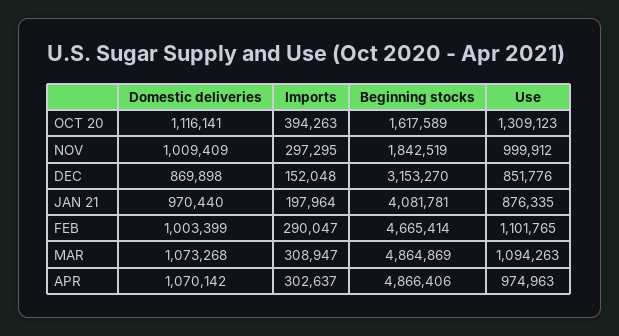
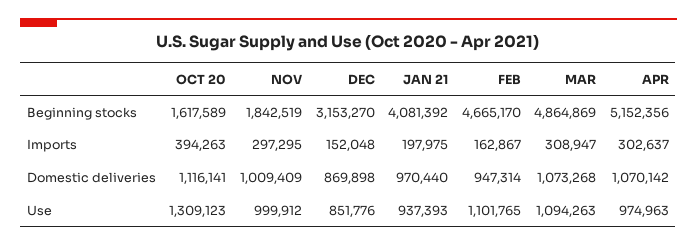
Imports, JAN 21: 197964 -> 197975
Beginning stocks, JAN 21: 4081781 -> 4081392
Use, JAN 21: 876335 -> 937393
Domestic deliveries, FEB: 1003399 -> 947314
Imports, FEB: 290047 -> 162867
Beginning stocks, FEB: 4665414 -> 4665170
Beginning stocks, APR: 4866406 -> 5152356

